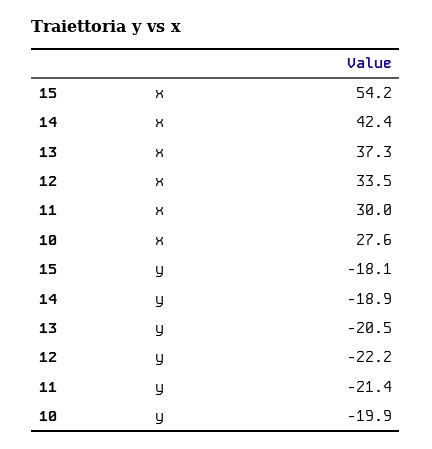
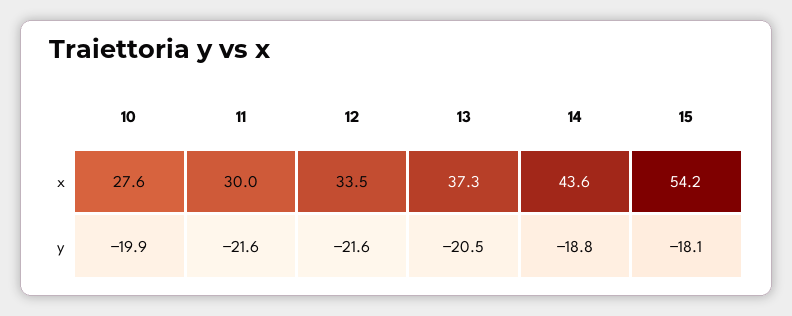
14, x: 42.4 -> 43.6
14, y: -18.9 -> -18.8
12, y: -22.2 -> -21.6
11, y: -21.4 -> -21.6

